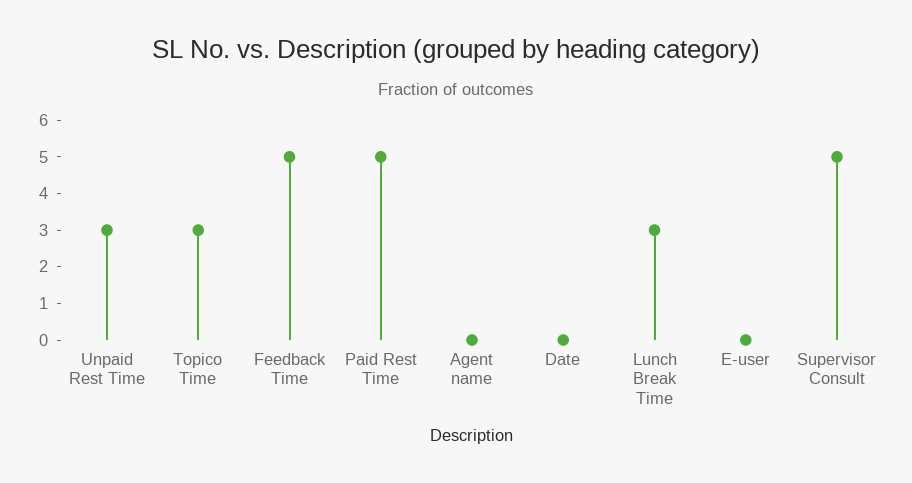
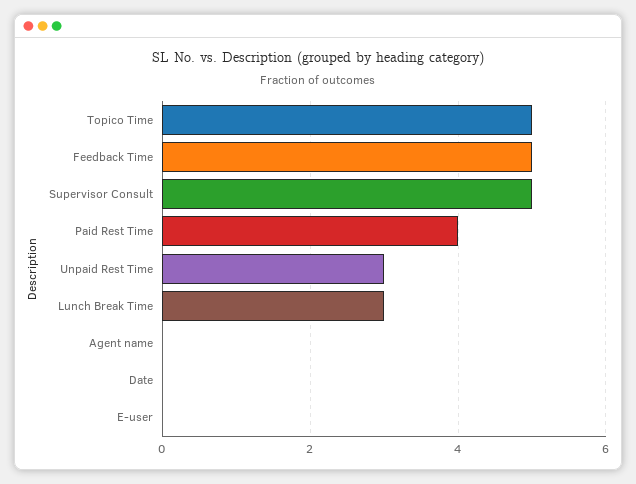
Topico Time: 3 -> 5
Paid Rest Time: 5 -> 4

